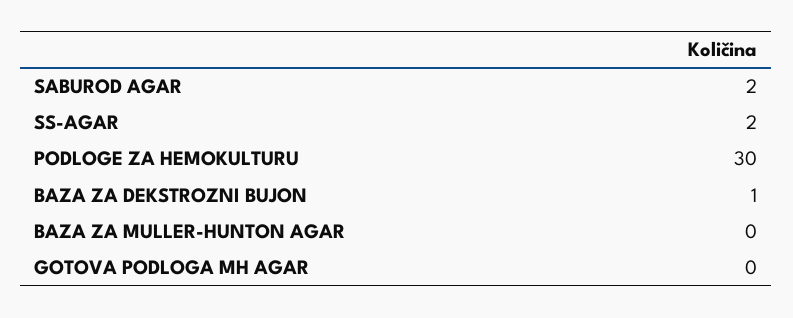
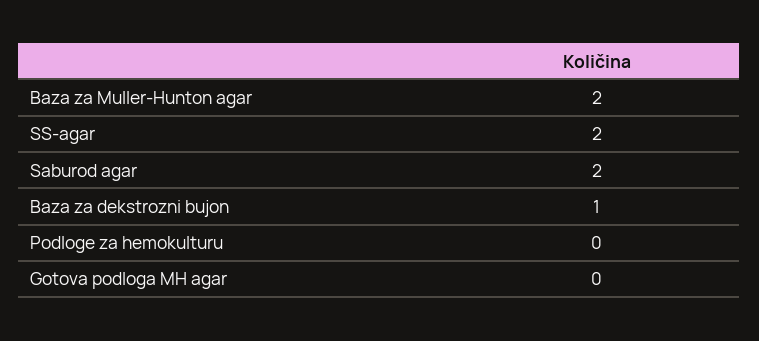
PODLOGE ZA HEMOKULTURU: 30 -> 0
BAZA ZA MULLER-HUNTON AGAR: 0 -> 2

